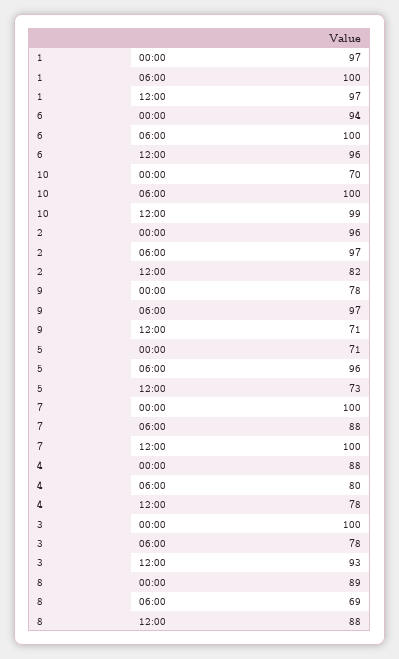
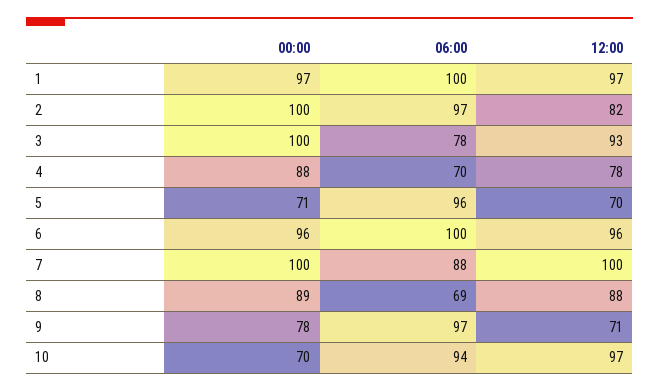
6, 00:00: 94 -> 96
10, 06:00: 100 -> 94
10, 12:00: 99 -> 97
2, 00:00: 96 -> 100
5, 12:00: 73 -> 70
4, 06:00: 80 -> 70

